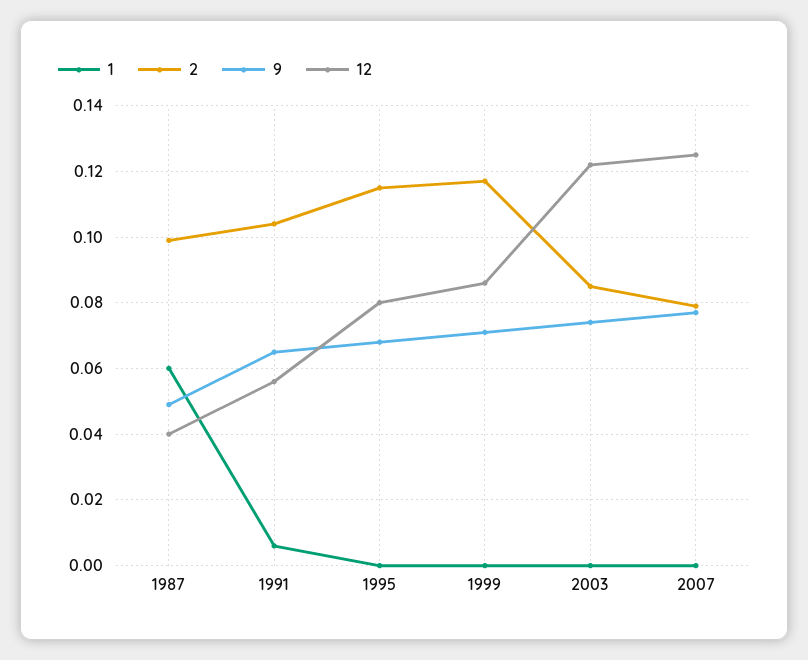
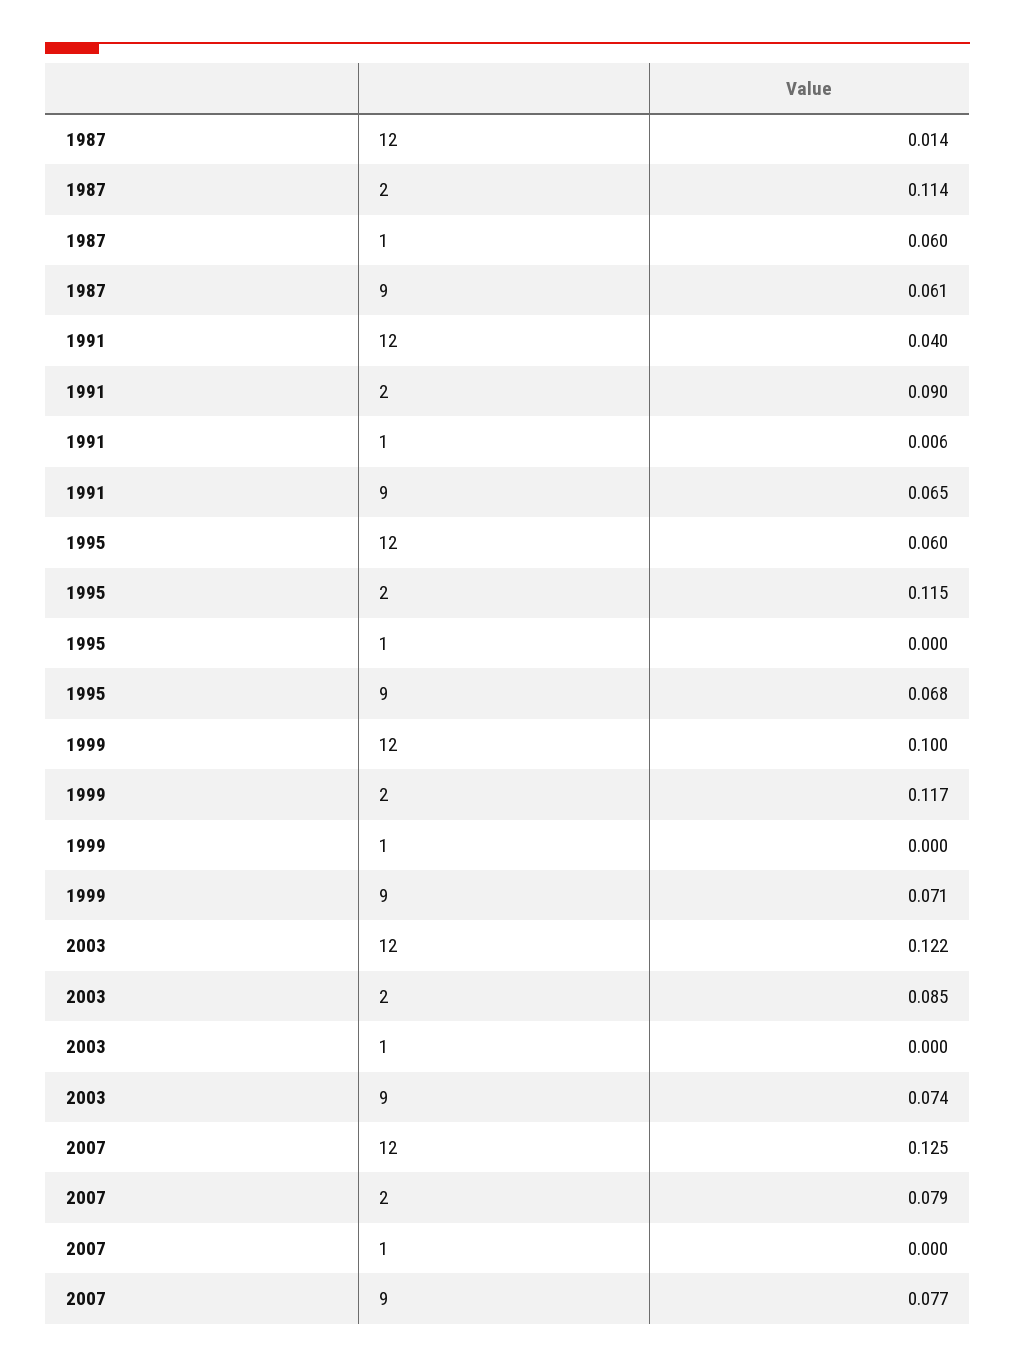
2, 1987: 0.1 -> 0.114
9, 1987: 0.05 -> 0.061
12, 1987: 0.04 -> 0.014
2, 1991: 0.105 -> 0.09
12, 1991: 0.055 -> 0.04
12, 1995: 0.08 -> 0.06
12, 1999: 0.085 -> 0.1

